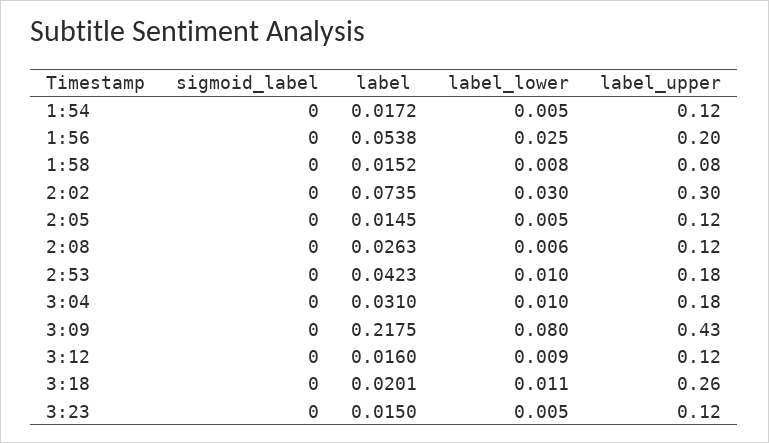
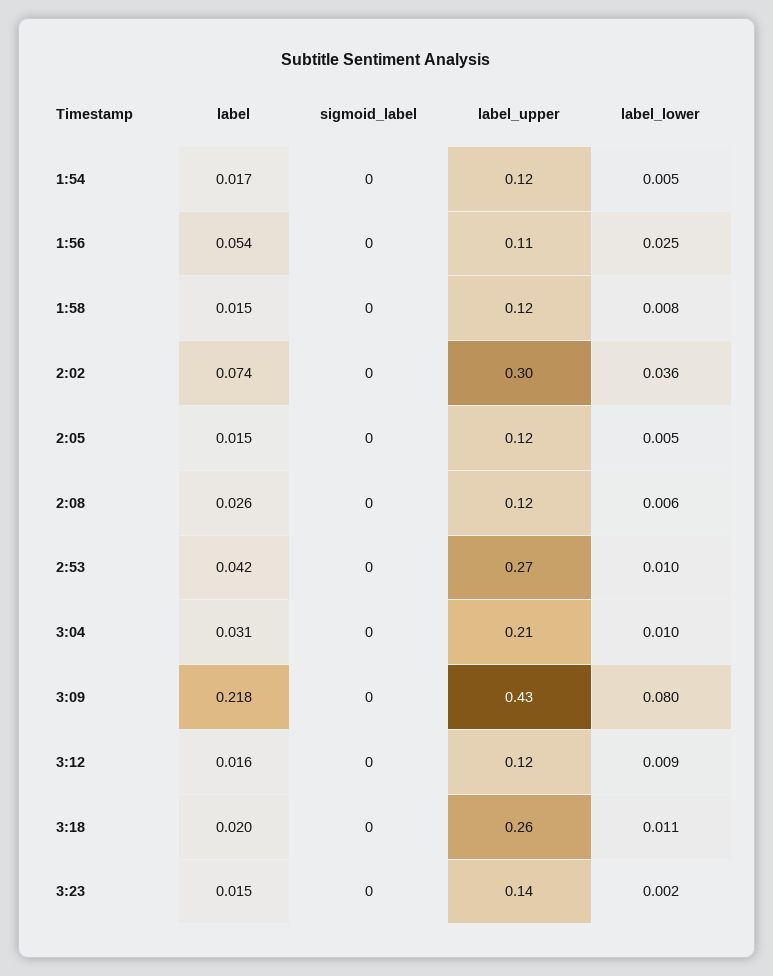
label_upper, 1:56: 0.2 -> 0.11
label_upper, 1:58: 0.08 -> 0.12
label_lower, 2:02: 0.03 -> 0.036
label_upper, 2:53: 0.18 -> 0.27
label_upper, 3:04: 0.18 -> 0.21
label_lower, 3:23: 0.005 -> 0.002
label_upper, 3:23: 0.12 -> 0.14

